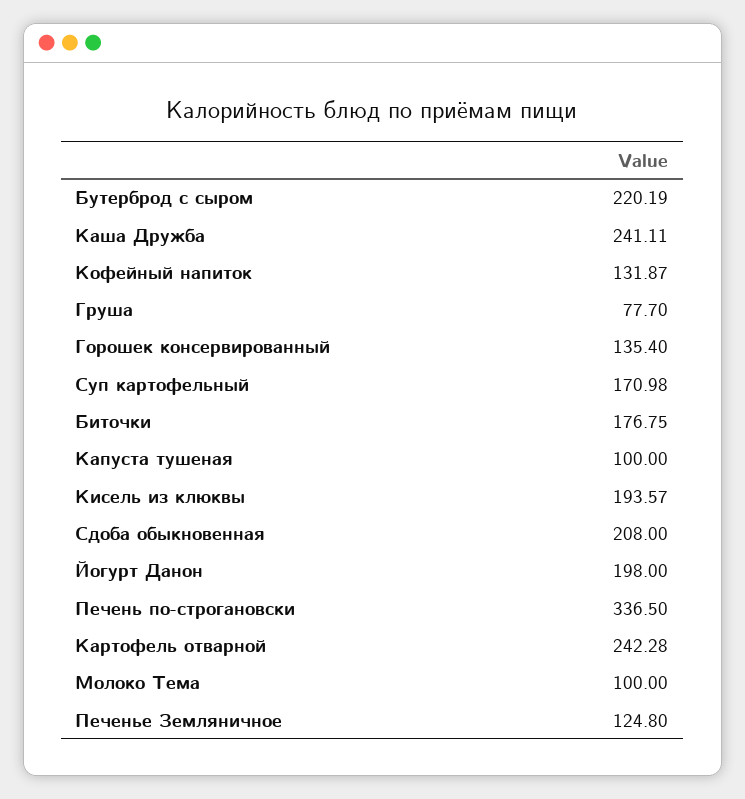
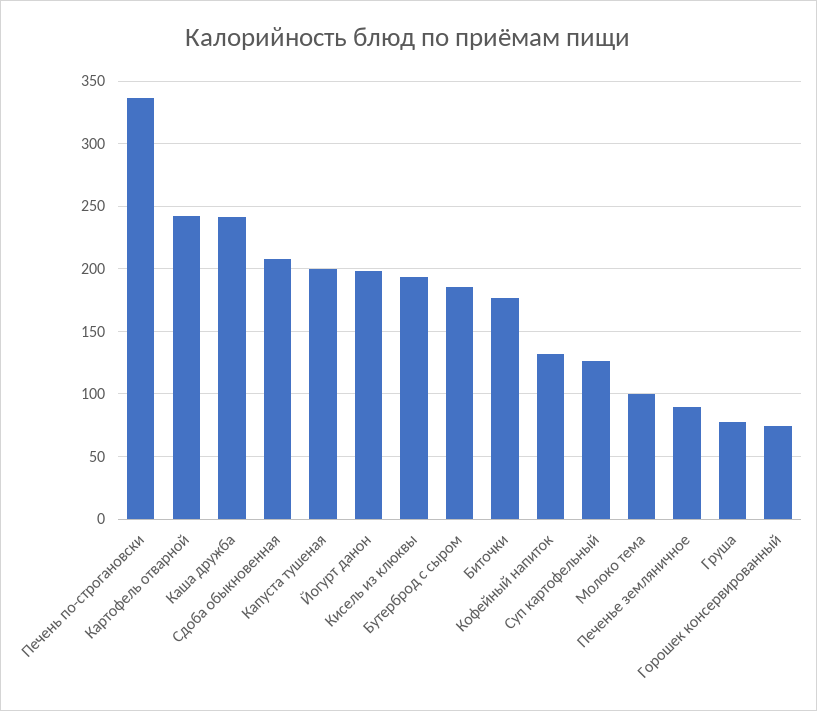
Бутерброд с сыром: 220.19 -> 185
Горошек консервированный: 135.4 -> 75
Суп картофельный: 170.98 -> 125
Капуста тушеная: 100 -> 200
Печенье Земляничное: 124.8 -> 90

